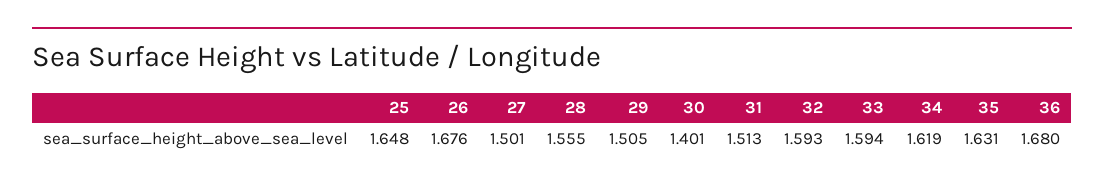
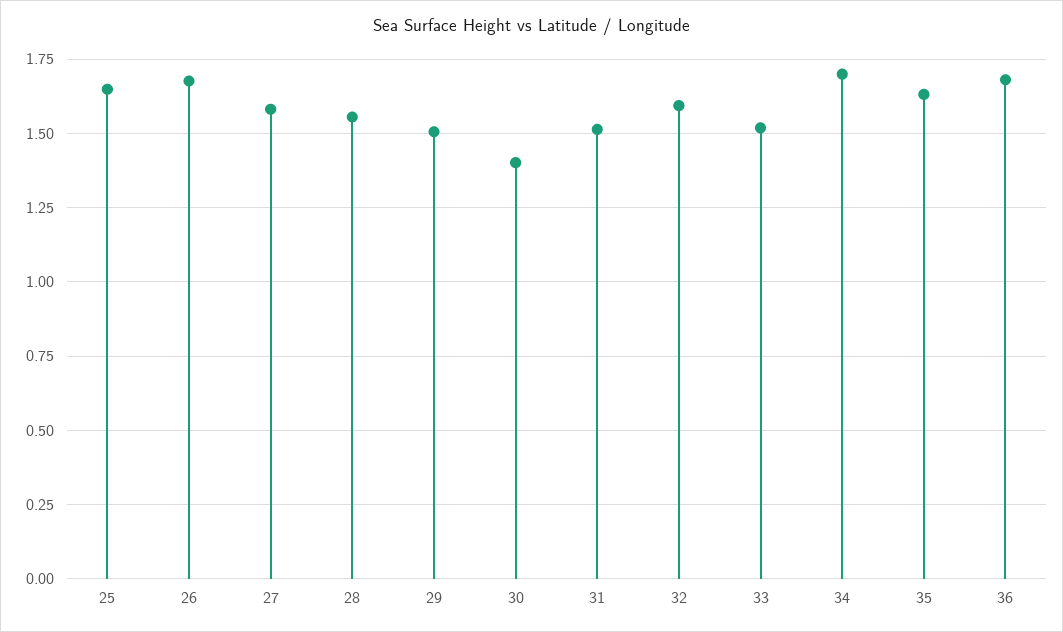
27: 1.501 -> 1.575
33: 1.594 -> 1.525
34: 1.619 -> 1.7

